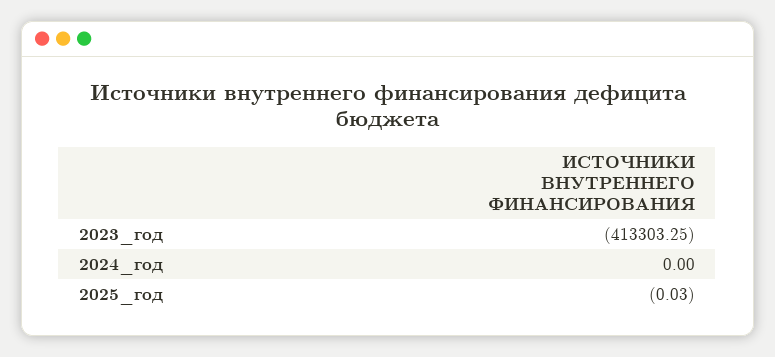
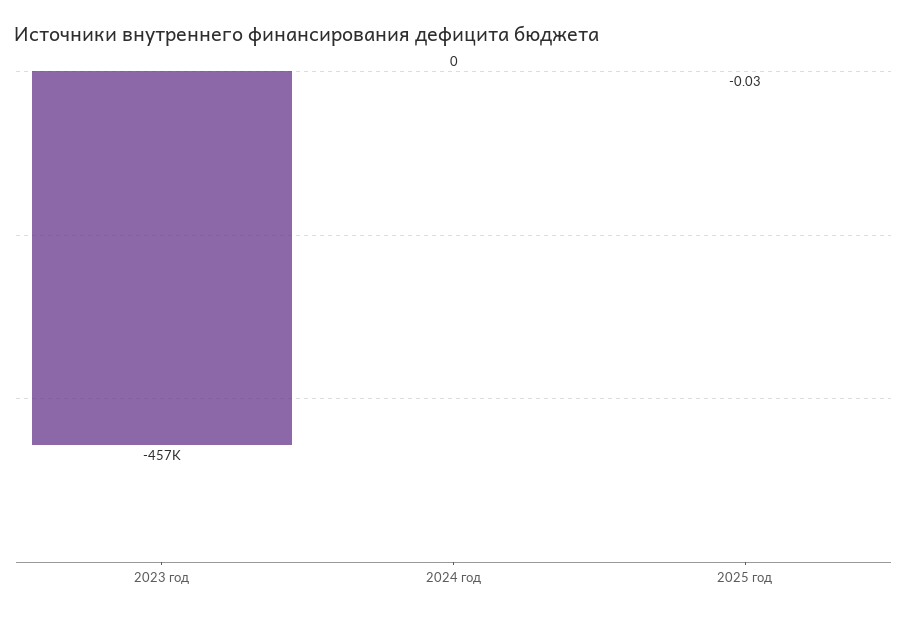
2023_год: -413303.25 -> -457000

